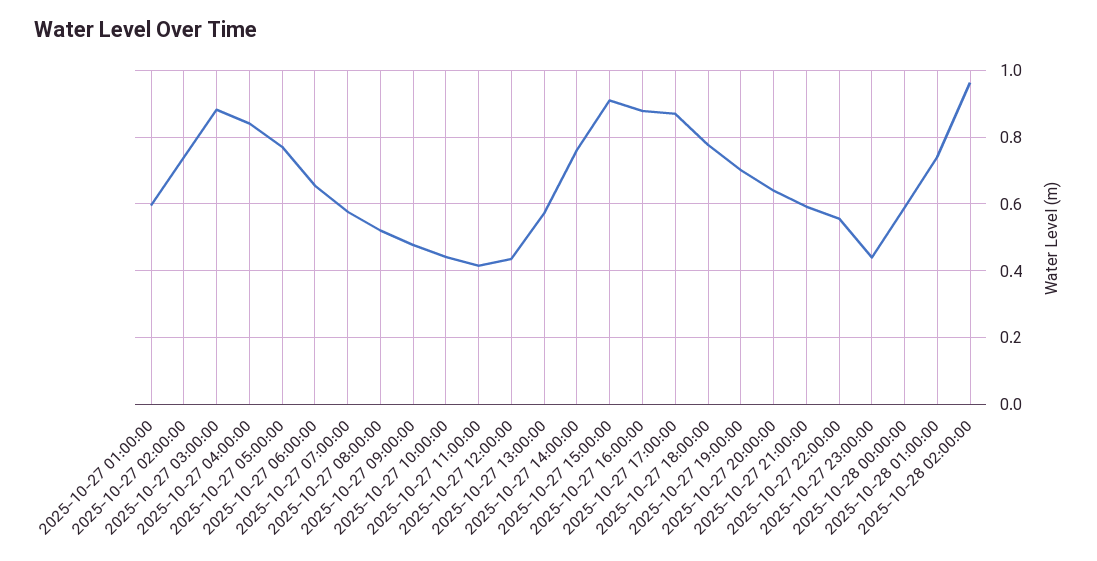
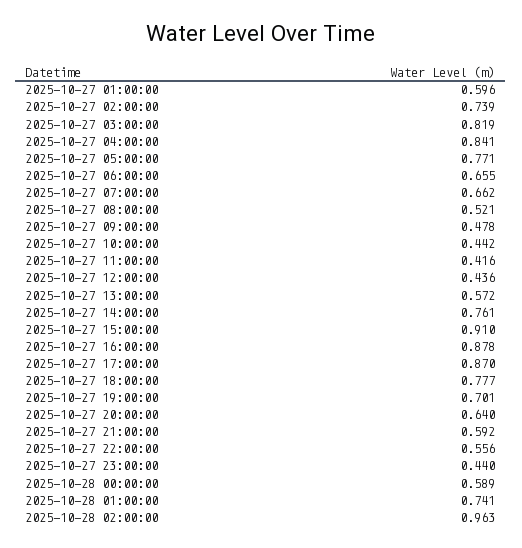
2025-10-27 03:00:00: 0.88 -> 0.819
2025-10-27 07:00:00: 0.58 -> 0.662

